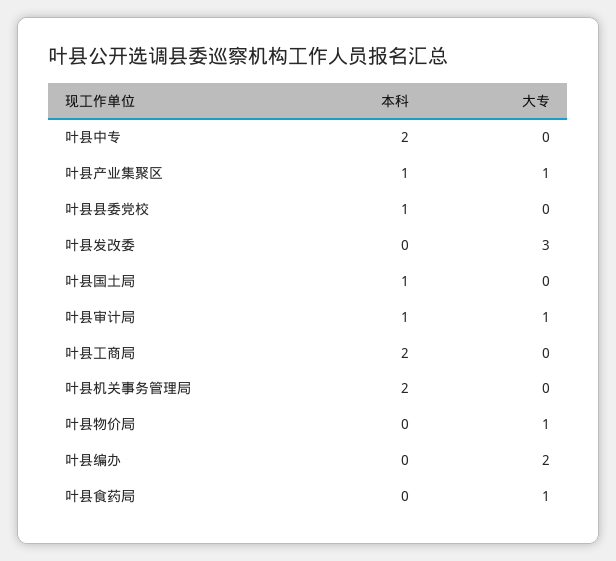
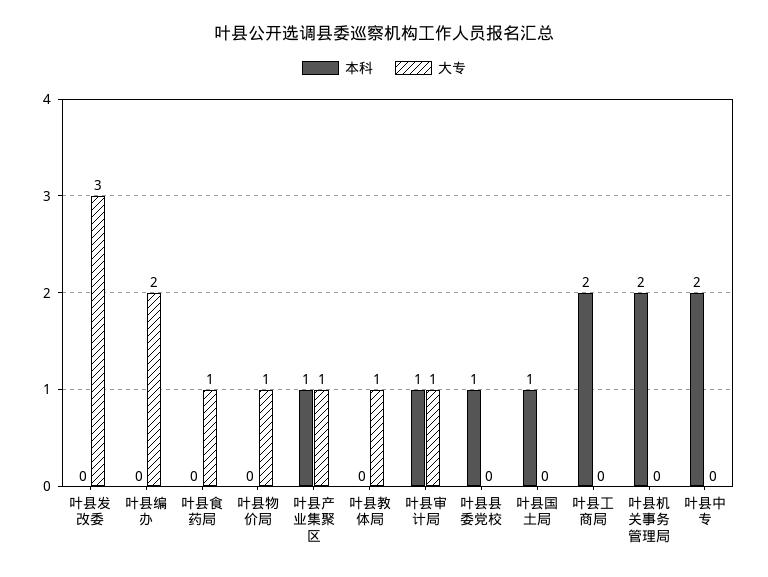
本科, 叶县教体局: none -> 0
大专, 叶县教体局: none -> 1

